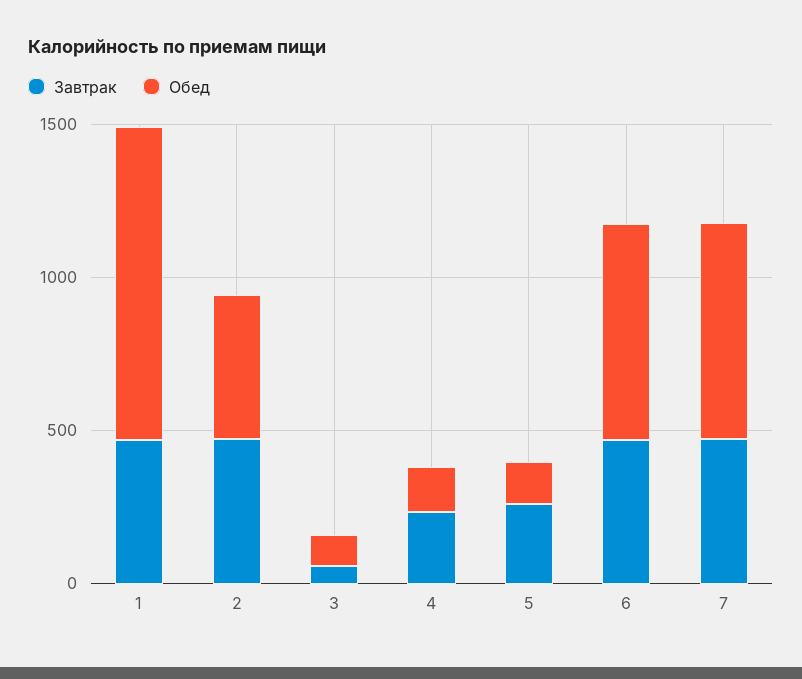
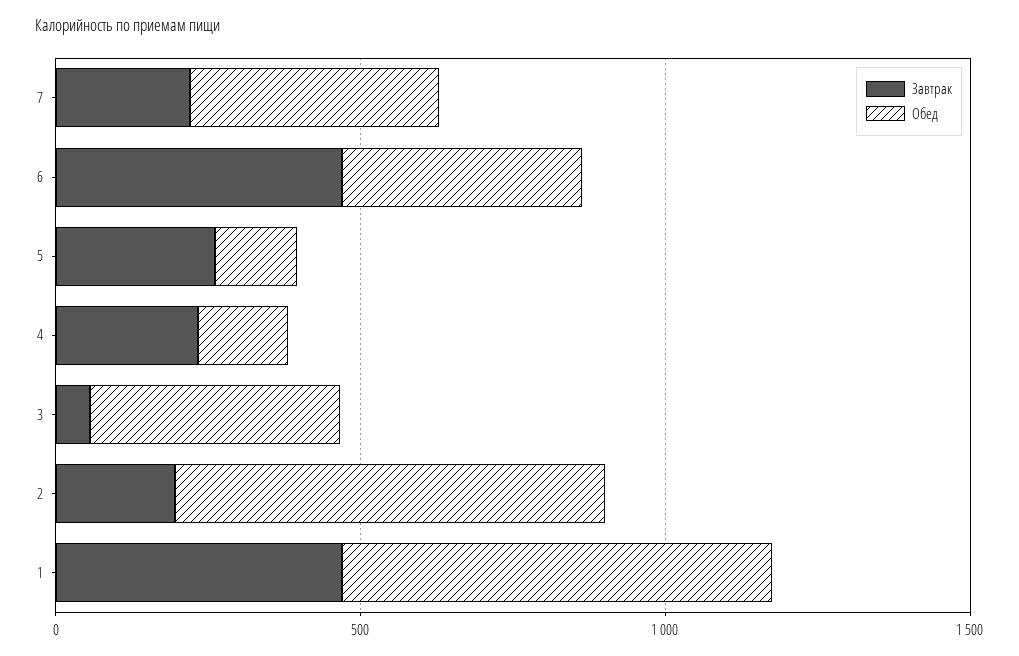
Обед, 1: 1000 -> 700
Завтрак, 2: 500 -> 200
Обед, 2: 500 -> 700
Обед, 3: 100 -> 400
Обед, 6: 700 -> 400
Завтрак, 7: 500 -> 200
Обед, 7: 700 -> 400

